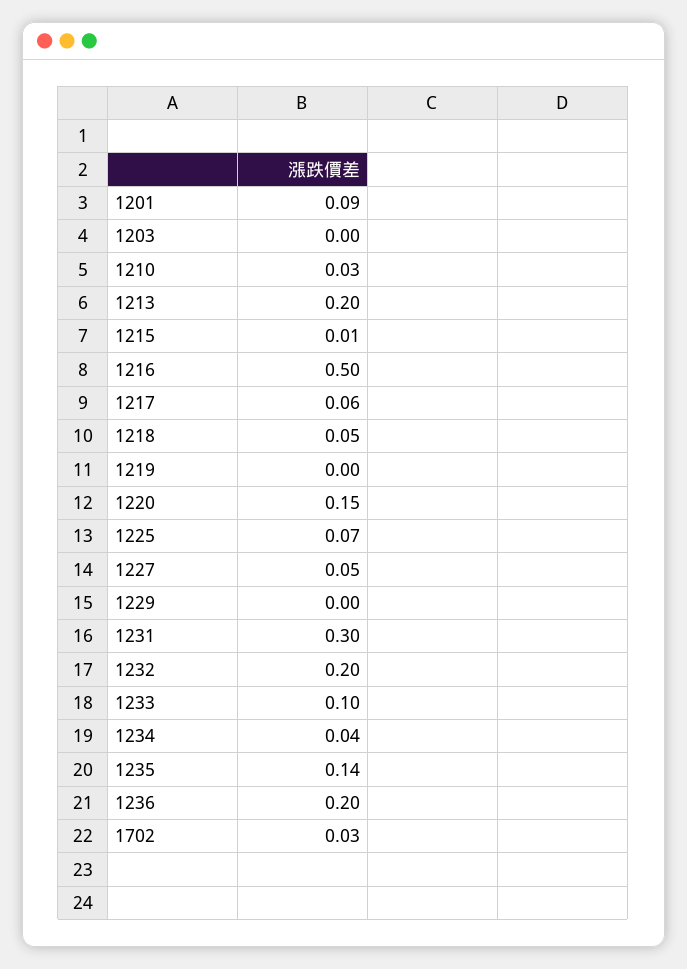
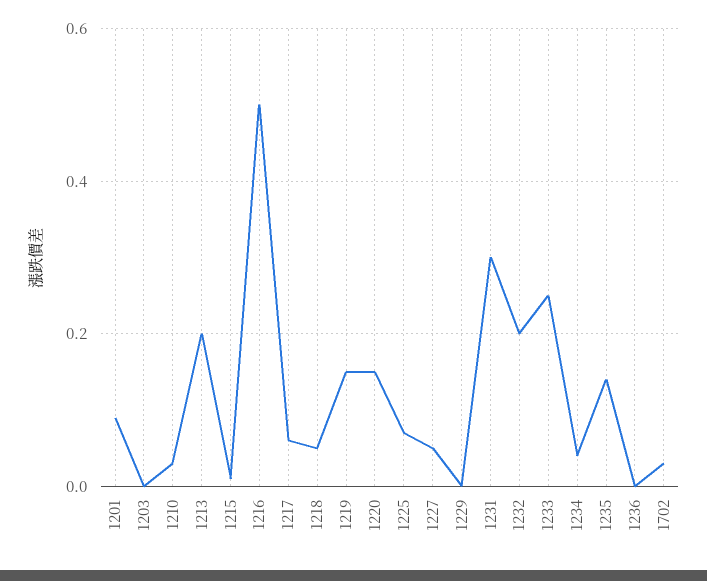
1219: 0 -> 0.15
1233: 0.1 -> 0.25
1236: 0.2 -> 0

